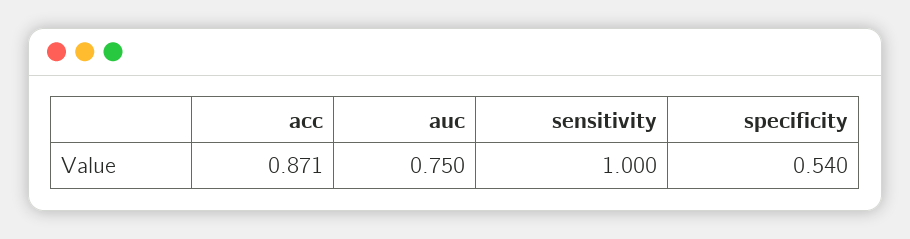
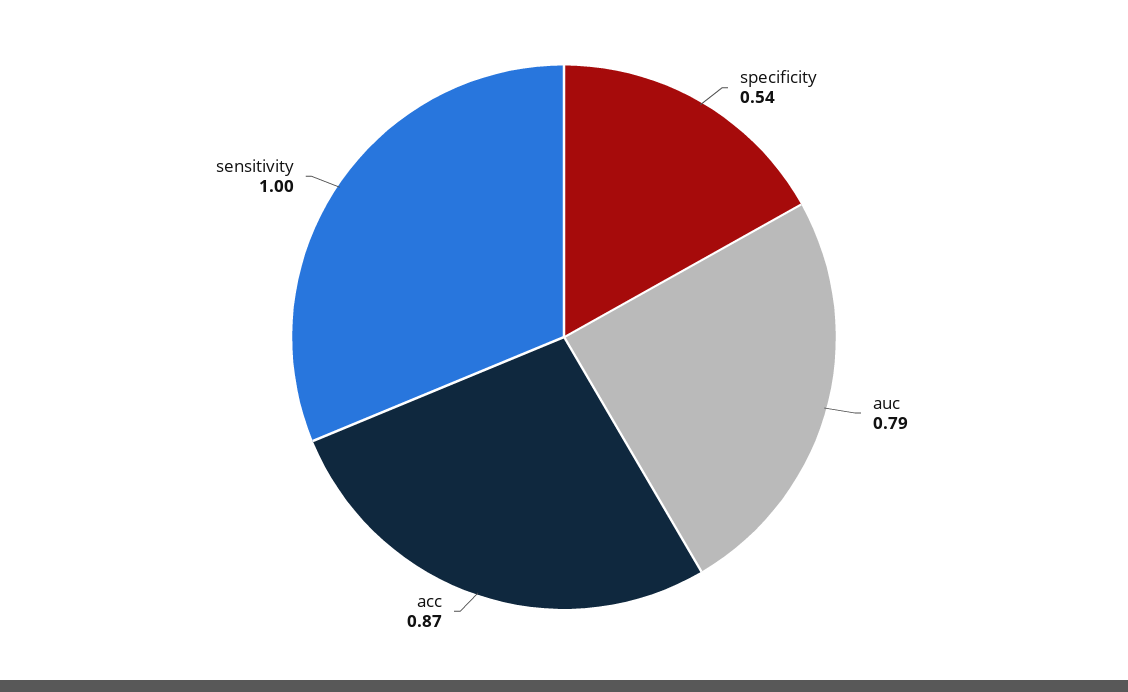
auc: 0.75 -> 0.79

